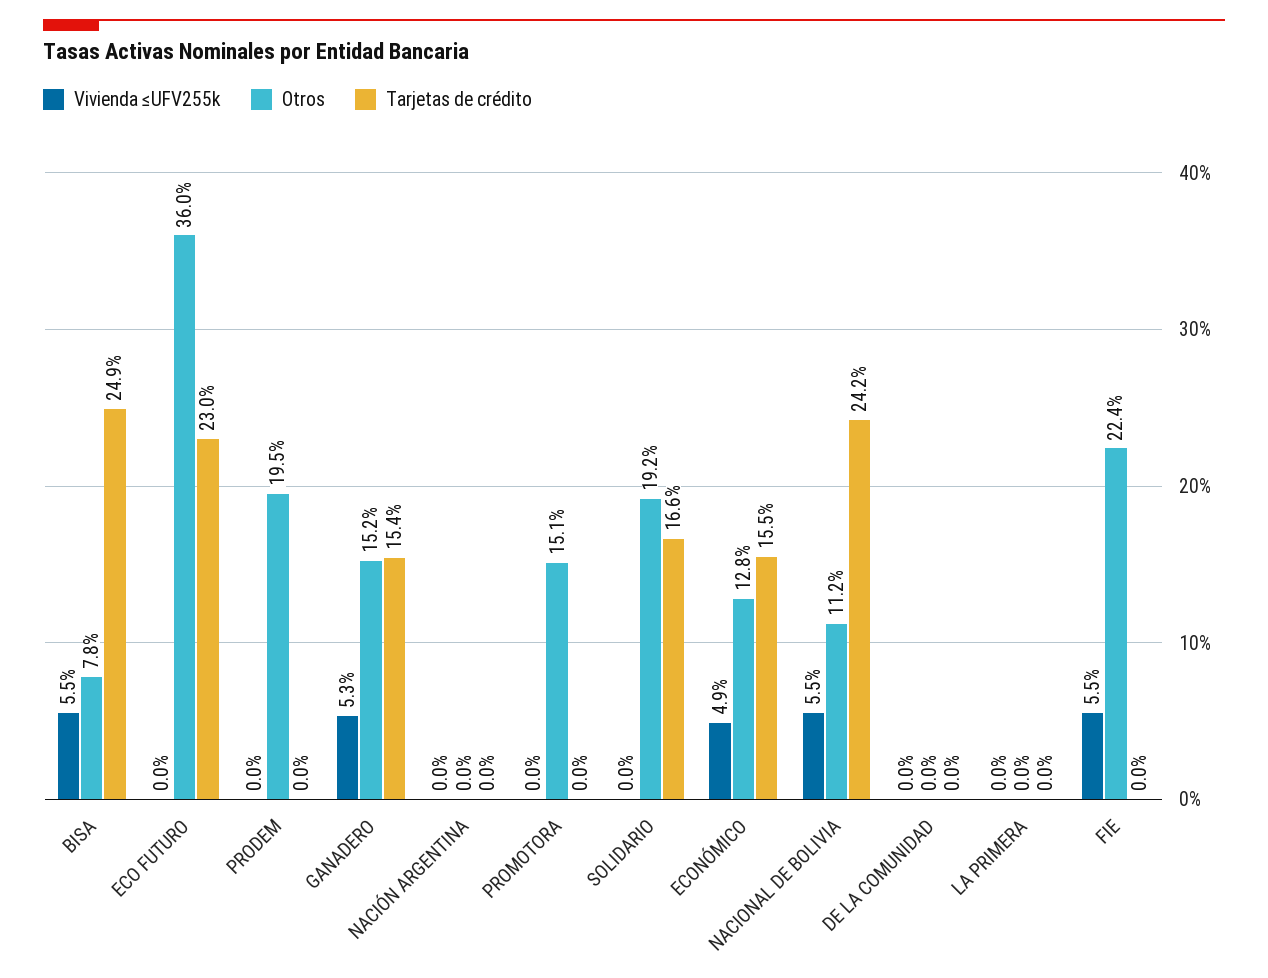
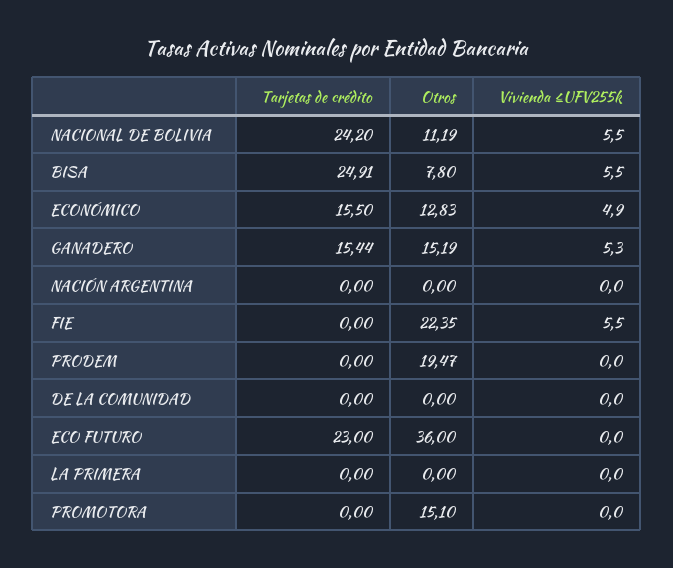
Vivienda ≤UFV255k, SOLIDARIO: 0 -> none
Otros, SOLIDARIO: 19.2 -> none
Tarjetas de crédito, SOLIDARIO: 16.6 -> none

